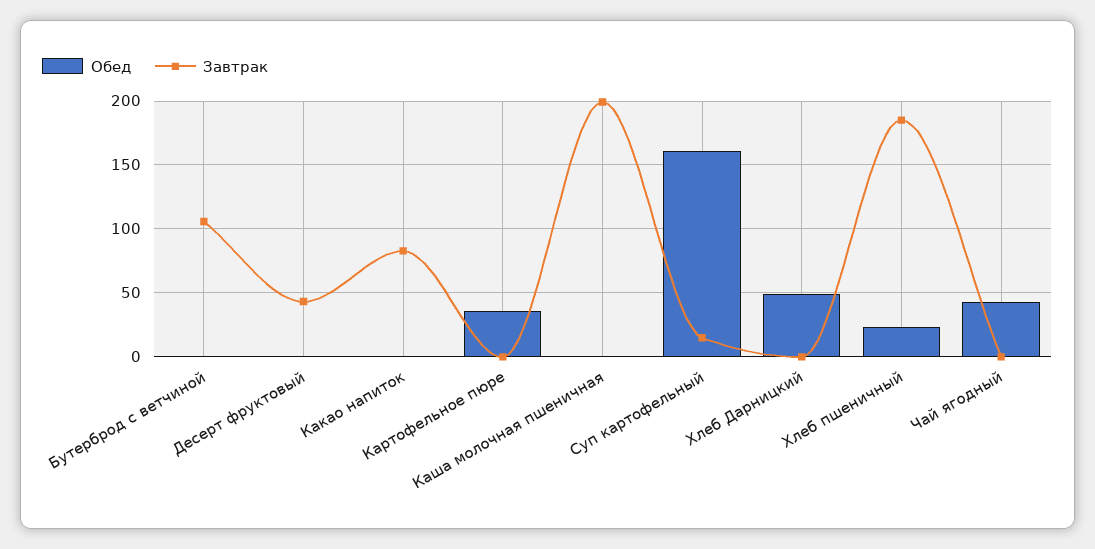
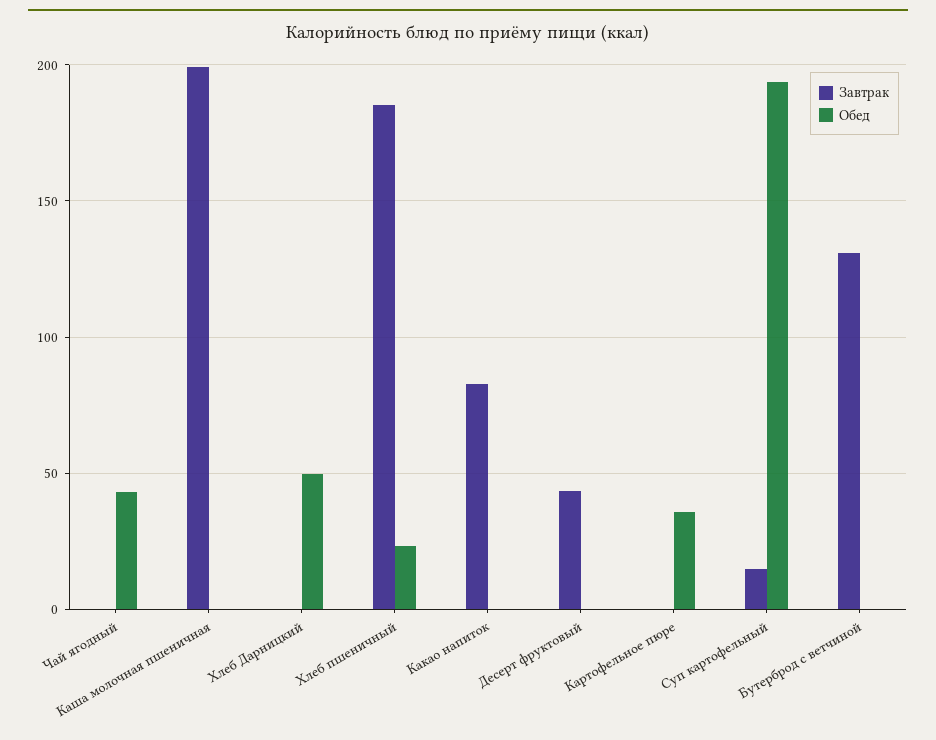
Завтрак, Бутерброд с ветчиной: 105 -> 130
Обед, Суп картофельный: 160 -> 195

